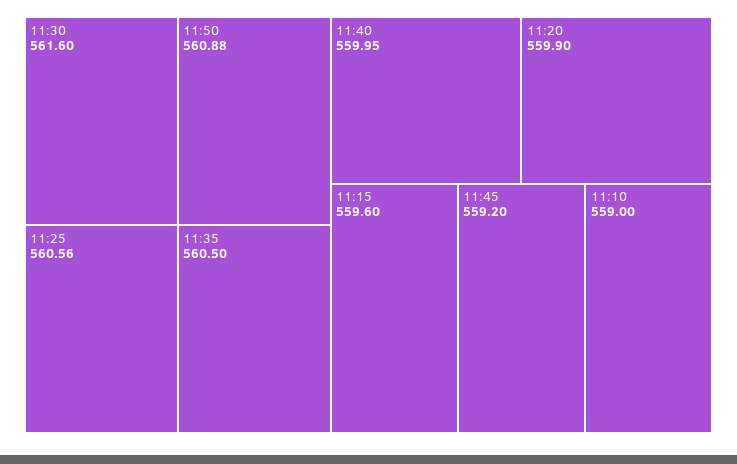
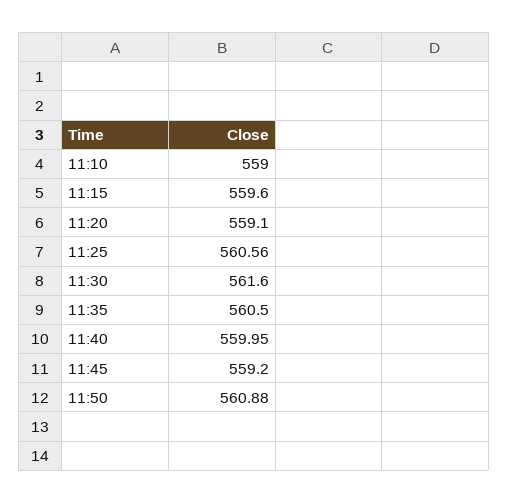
11:20: 559.9 -> 559.1

